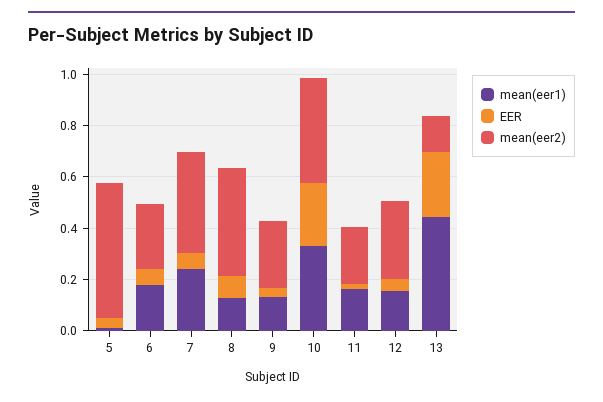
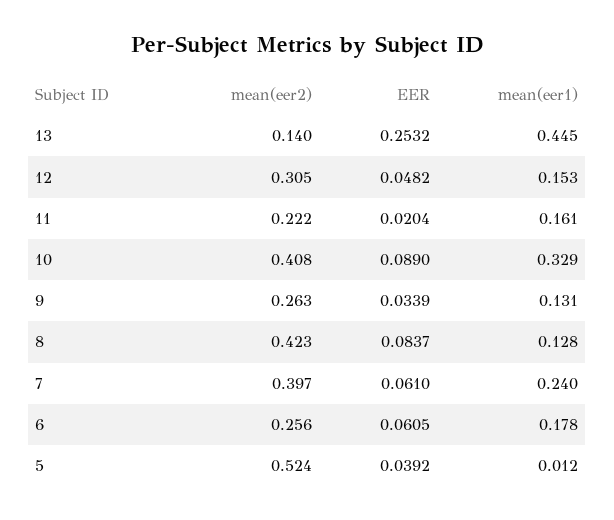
EER, 10: 0.25 -> 0.089

